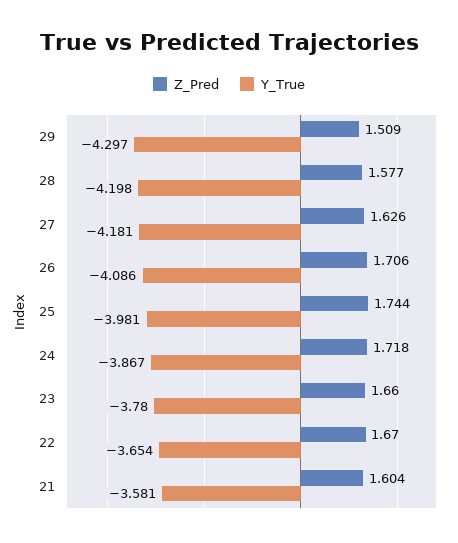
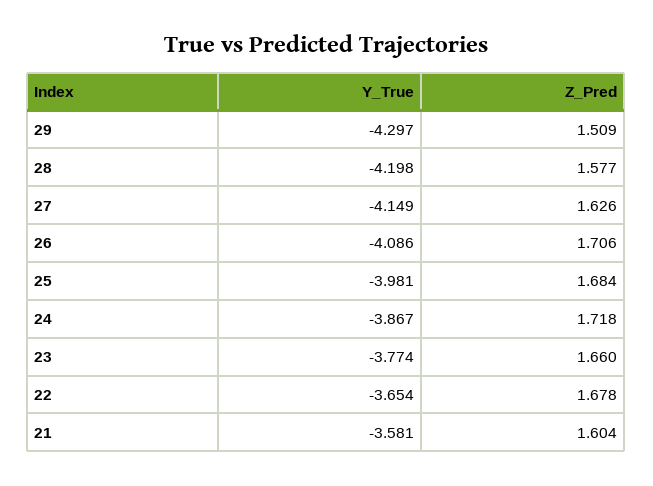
Y_True, 27: -4.181 -> -4.149
Z_Pred, 25: 1.744 -> 1.684
Y_True, 23: -3.78 -> -3.774
Z_Pred, 22: 1.67 -> 1.678

